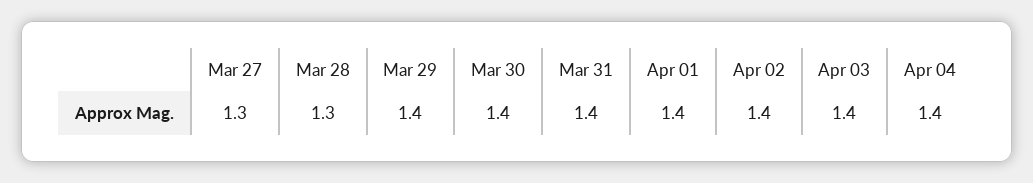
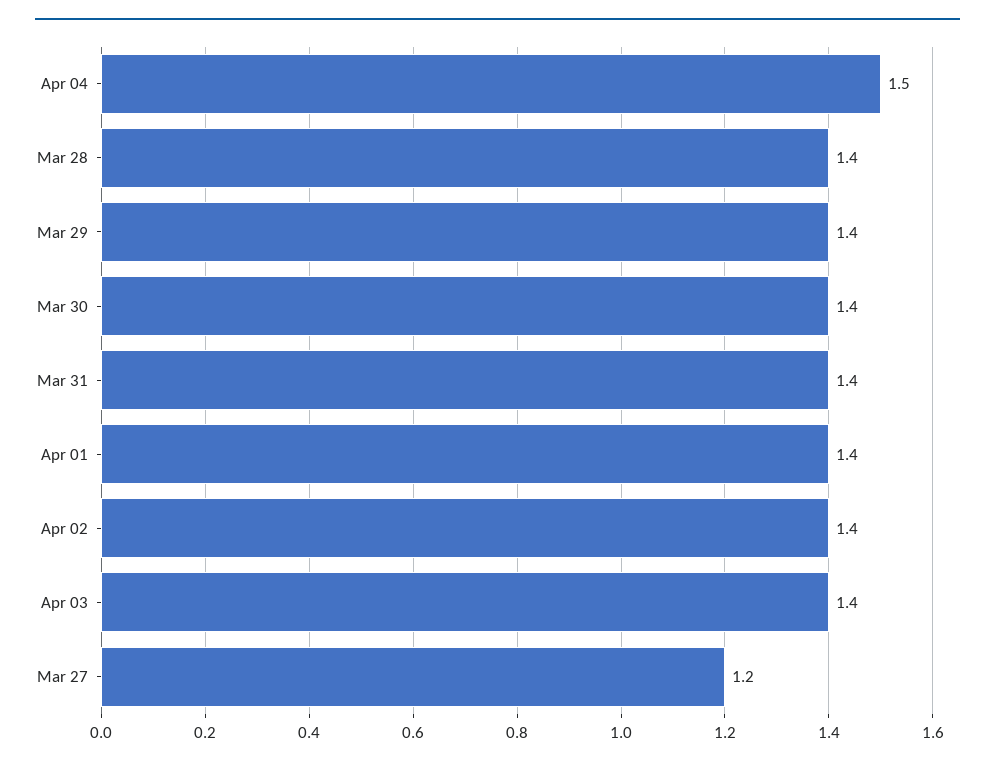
Mar 27: 1.3 -> 1.2
Mar 28: 1.3 -> 1.4
Apr 04: 1.4 -> 1.5

